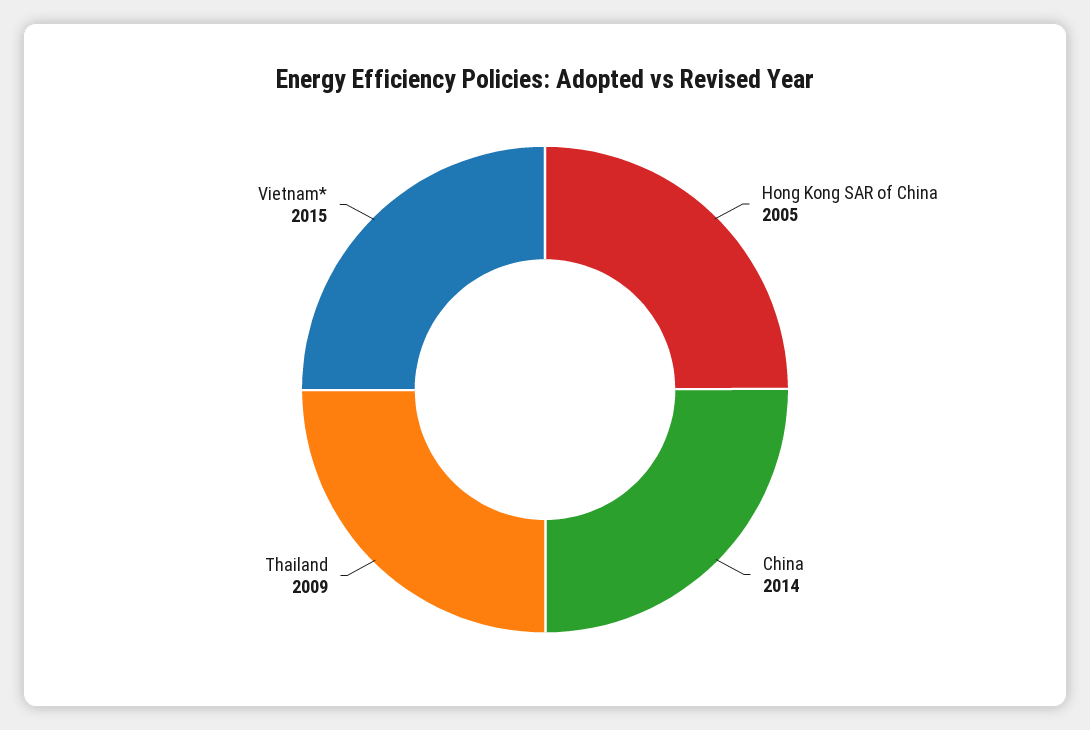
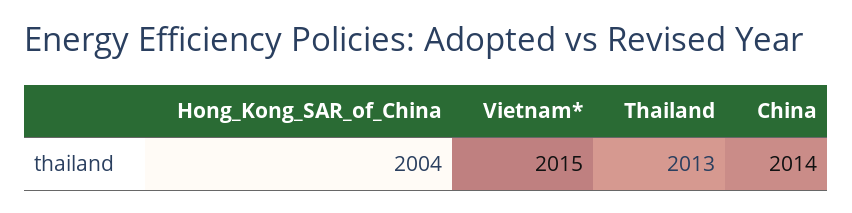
Hong Kong SAR of China: 2005 -> 2004
Thailand: 2009 -> 2013

